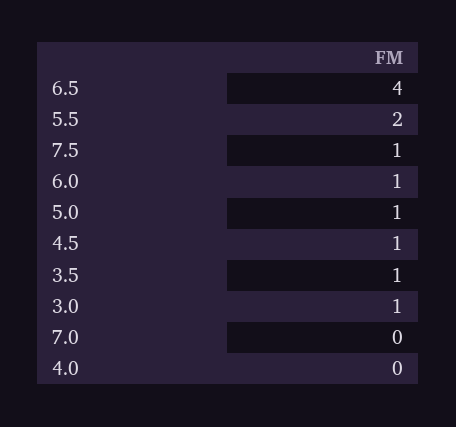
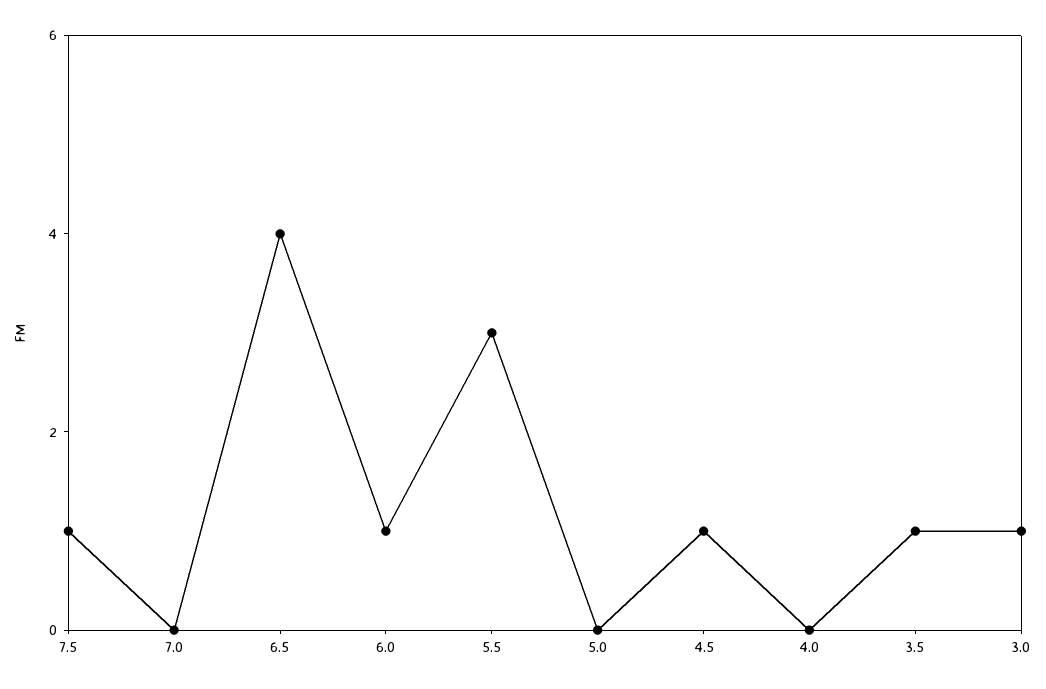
5.5: 2 -> 3
5.0: 1 -> 0

